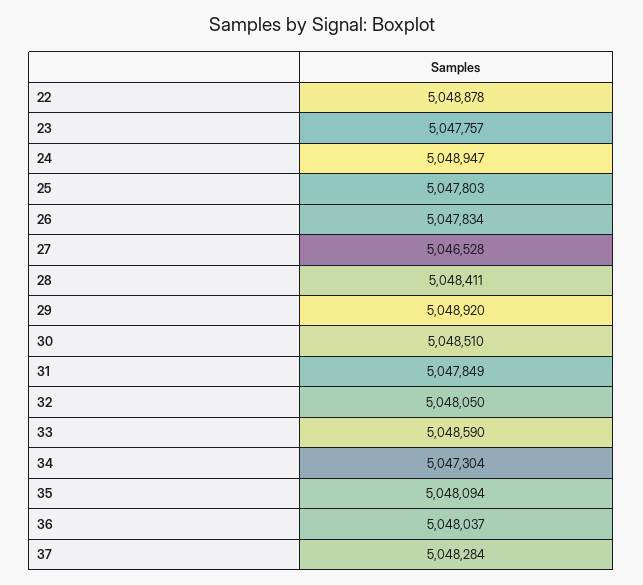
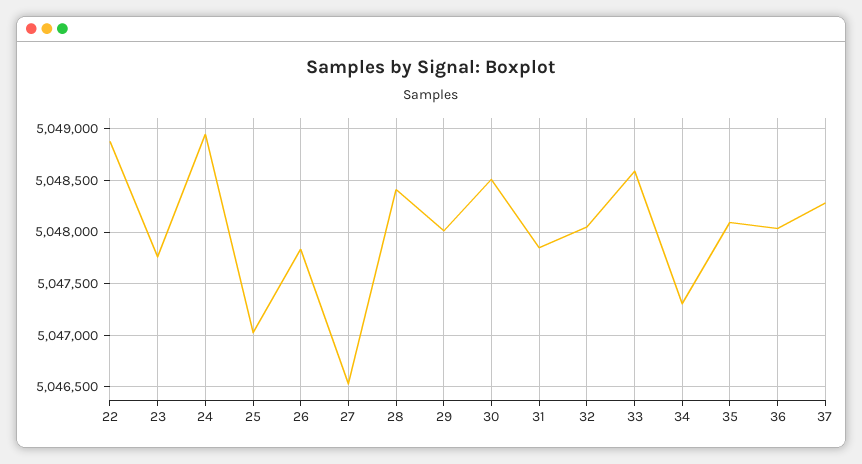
25: 5047803 -> 5047000
29: 5048920 -> 5048000

